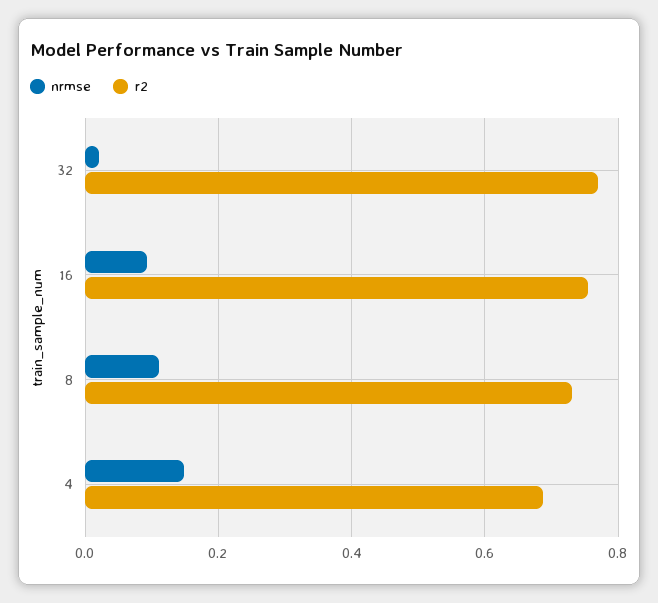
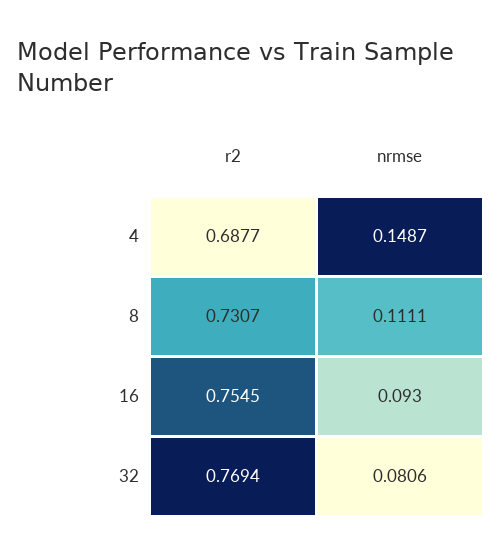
nrmse, 32: 0.02 -> 0.0806

